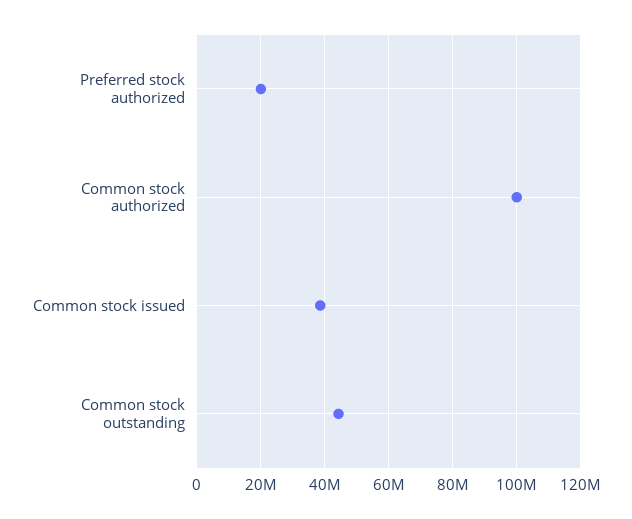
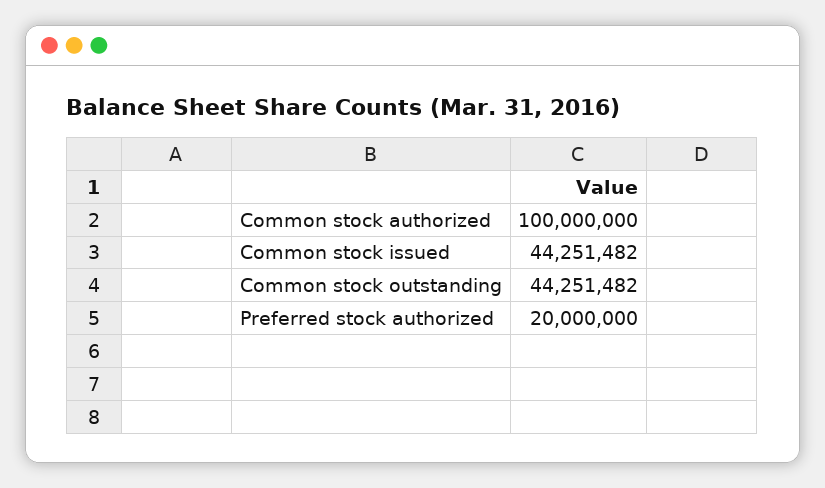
Common stock issued: 38000000 -> 44251482

